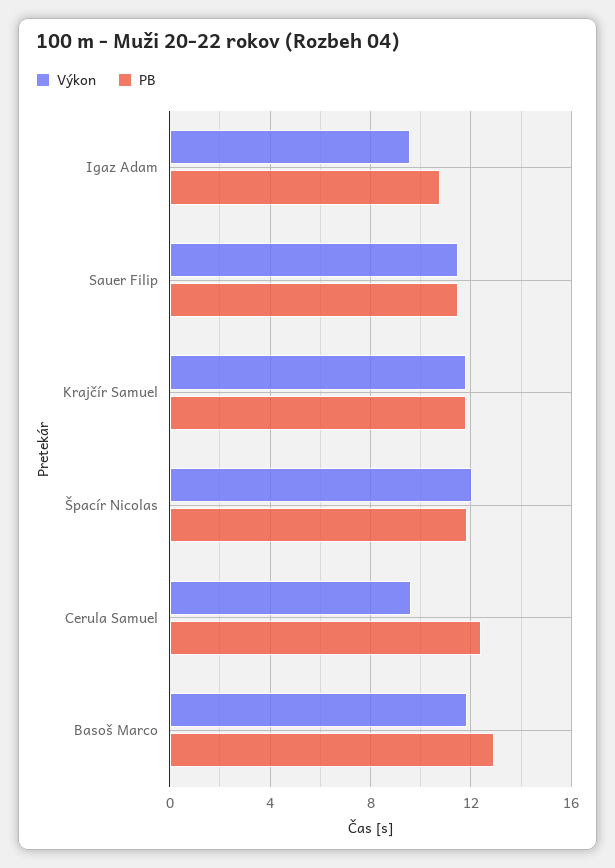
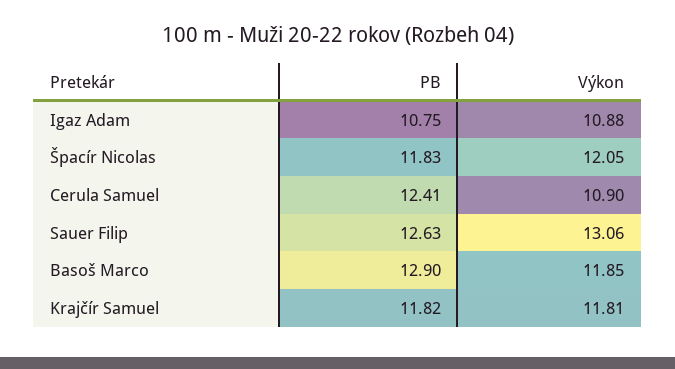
Výkon, Igaz Adam: 9.5 -> 10.88
Výkon, Sauer Filip: 11.5 -> 13.06
PB, Sauer Filip: 11.5 -> 12.63
Výkon, Cerula Samuel: 9.5 -> 10.9

